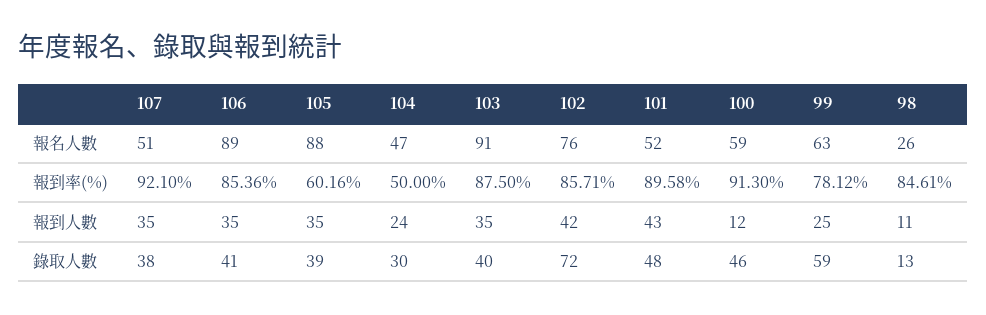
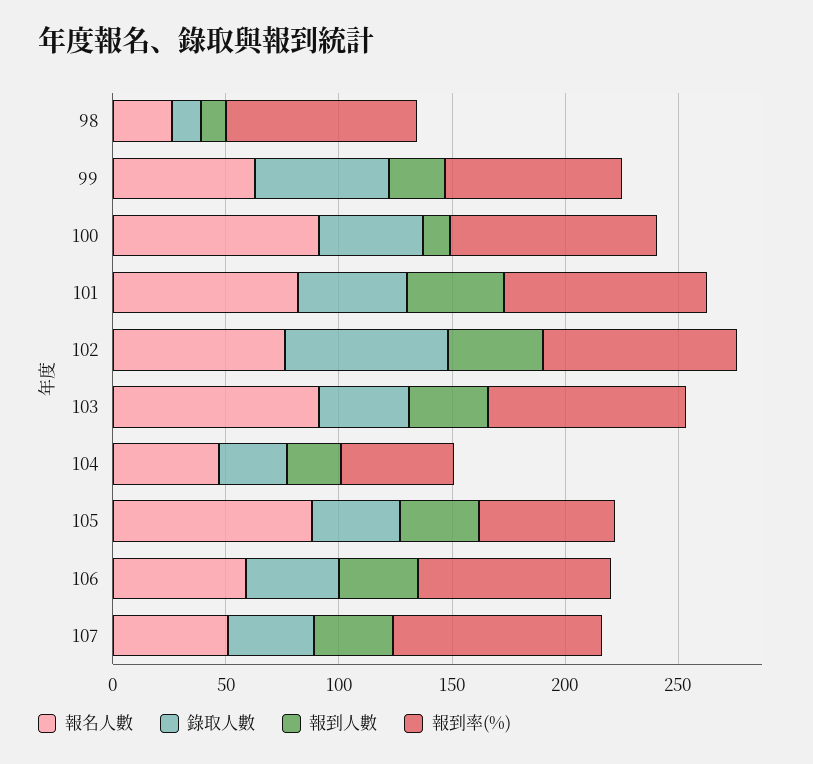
報名人數, 106: 89 -> 60
報名人數, 101: 52 -> 80
報名人數, 100: 59 -> 90

